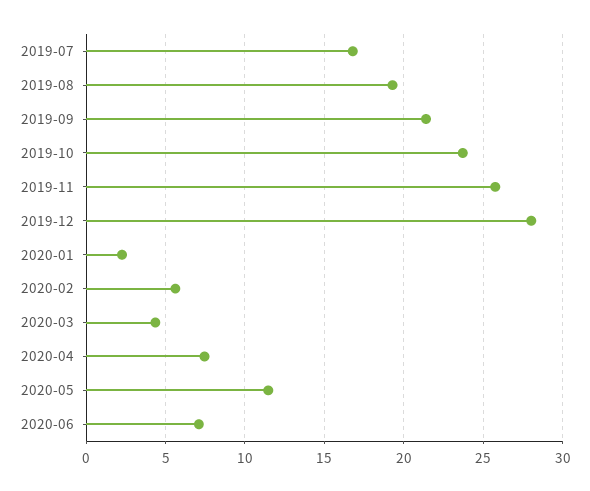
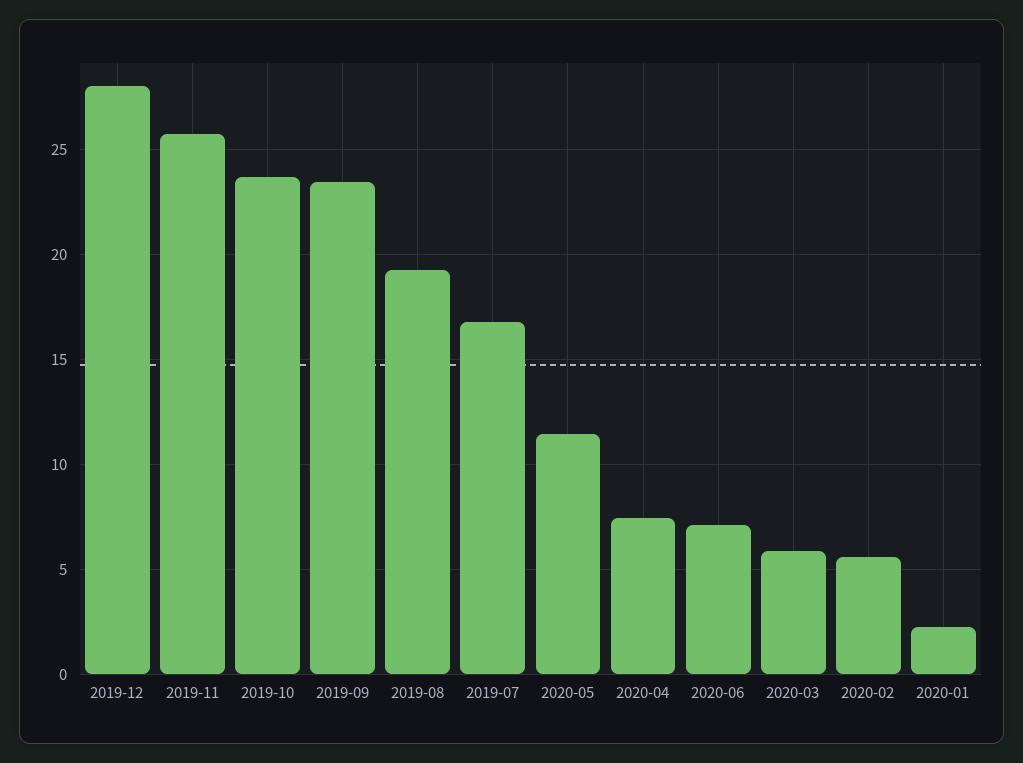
2019-09: 21.5 -> 23.5
2020-03: 4.5 -> 6

